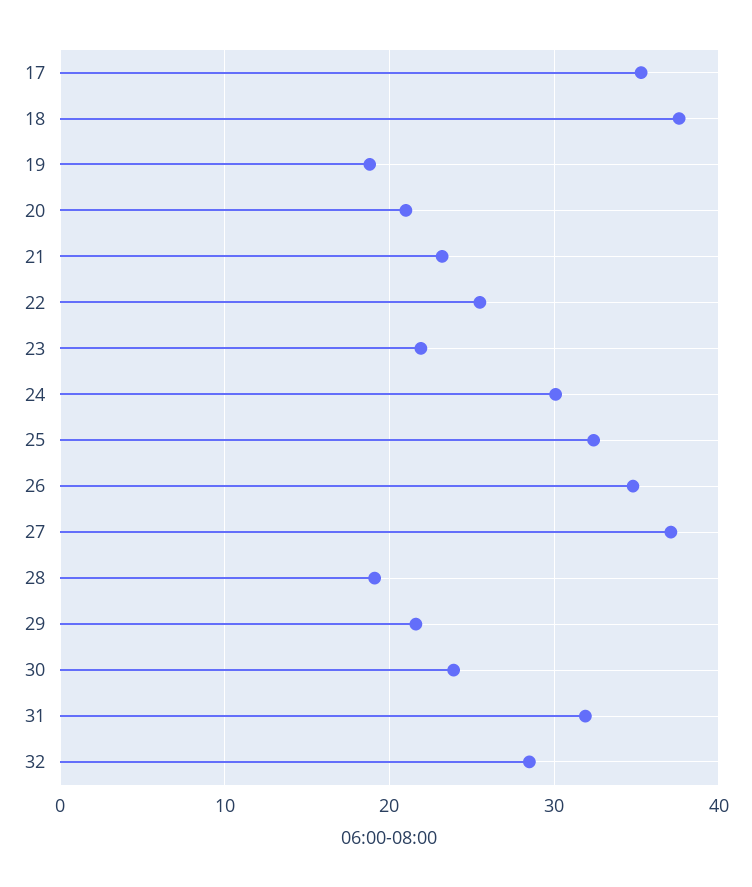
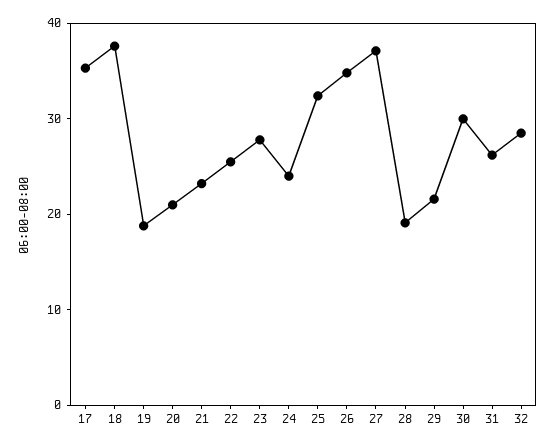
23: 22 -> 28
24: 30 -> 24
30: 24 -> 30
31: 32 -> 26

